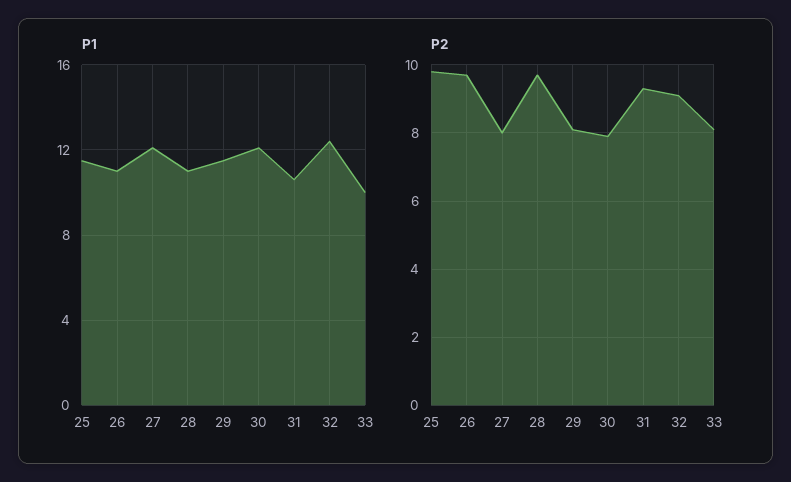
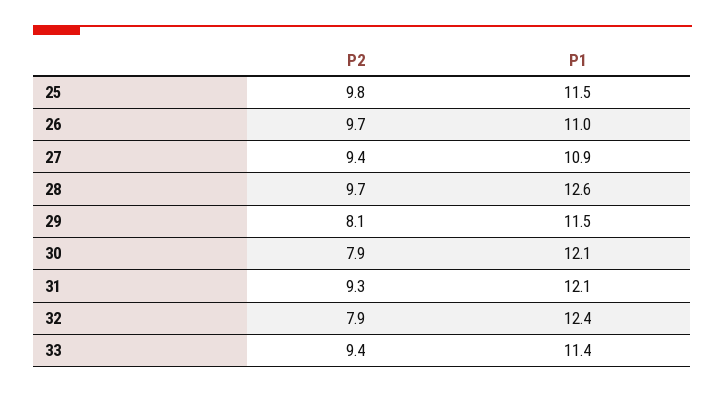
P1, 27: 12 -> 10.9
P1, 28: 11 -> 12.6
P1, 31: 10.5 -> 12.1
P1, 33: 10 -> 11.4
P2, 27: 8 -> 9.4
P2, 32: 9 -> 7.9
P2, 33: 8 -> 9.4

